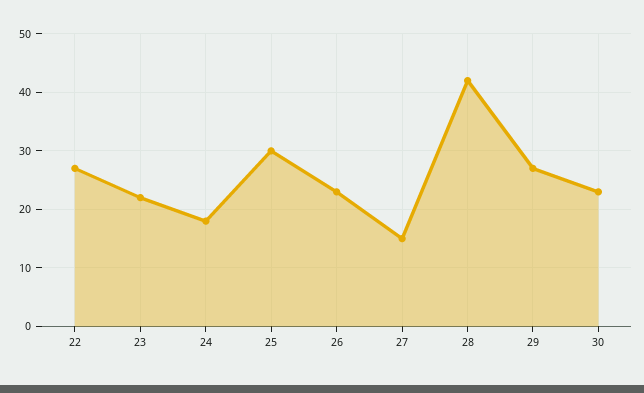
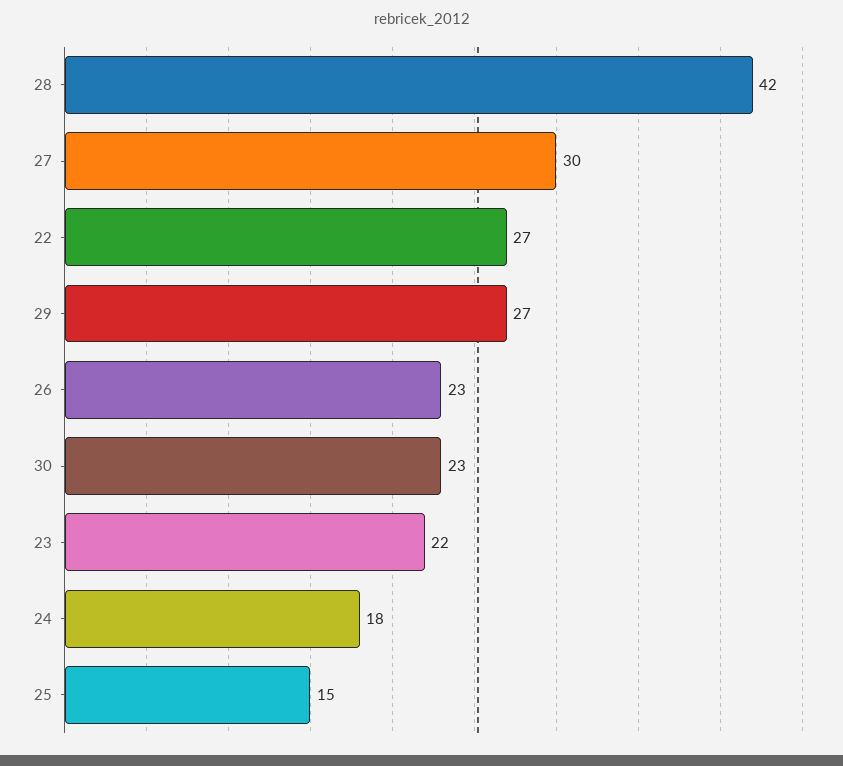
25: 30 -> 15
27: 15 -> 30

